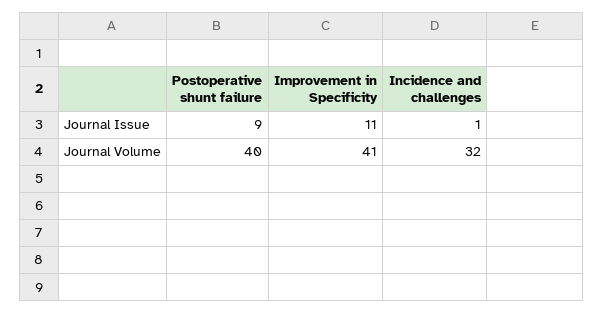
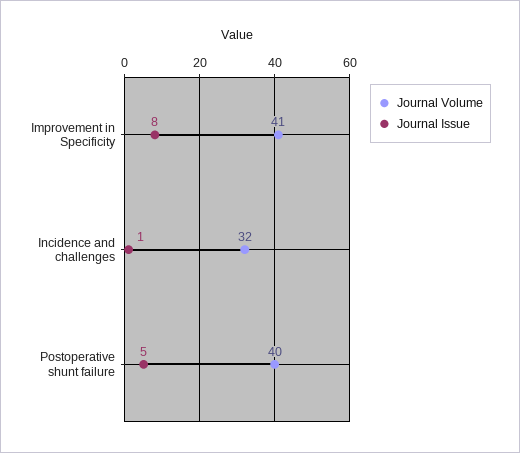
Journal Issue, Postoperative shunt failure: 9 -> 5
Journal Issue, Improvement in Specificity: 11 -> 8

